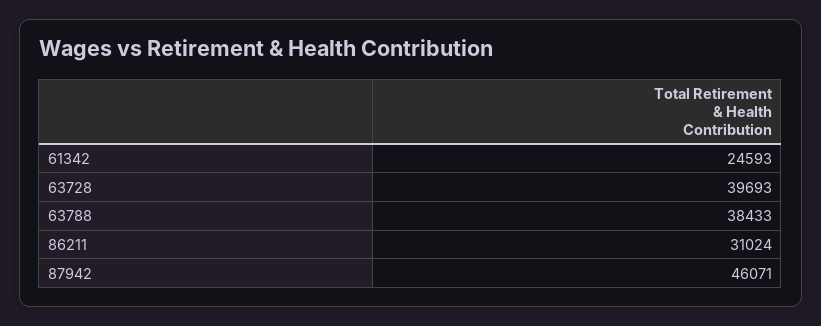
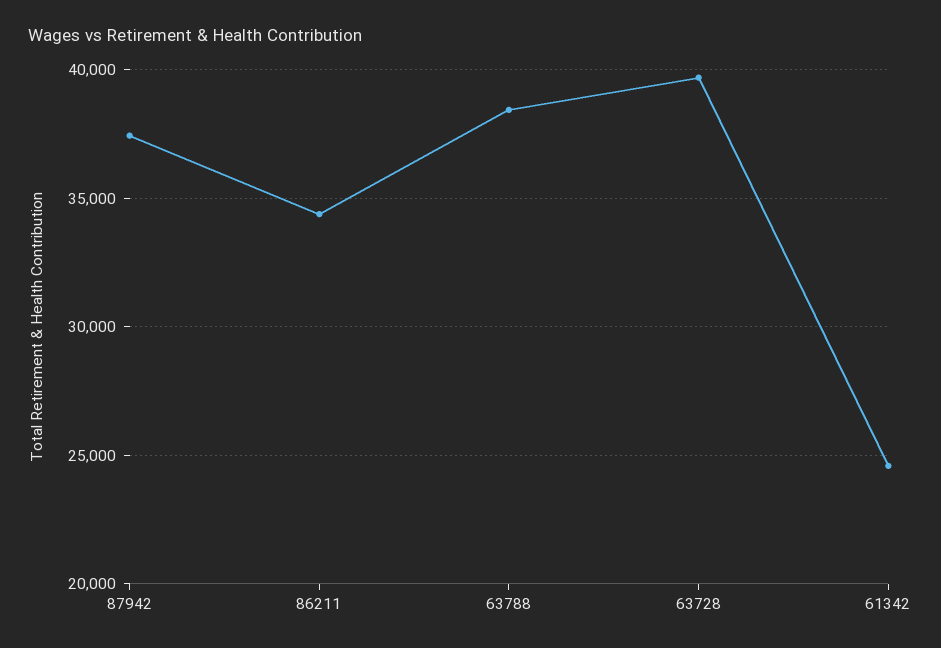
86211: 31024 -> 34500
87942: 46071 -> 37500

